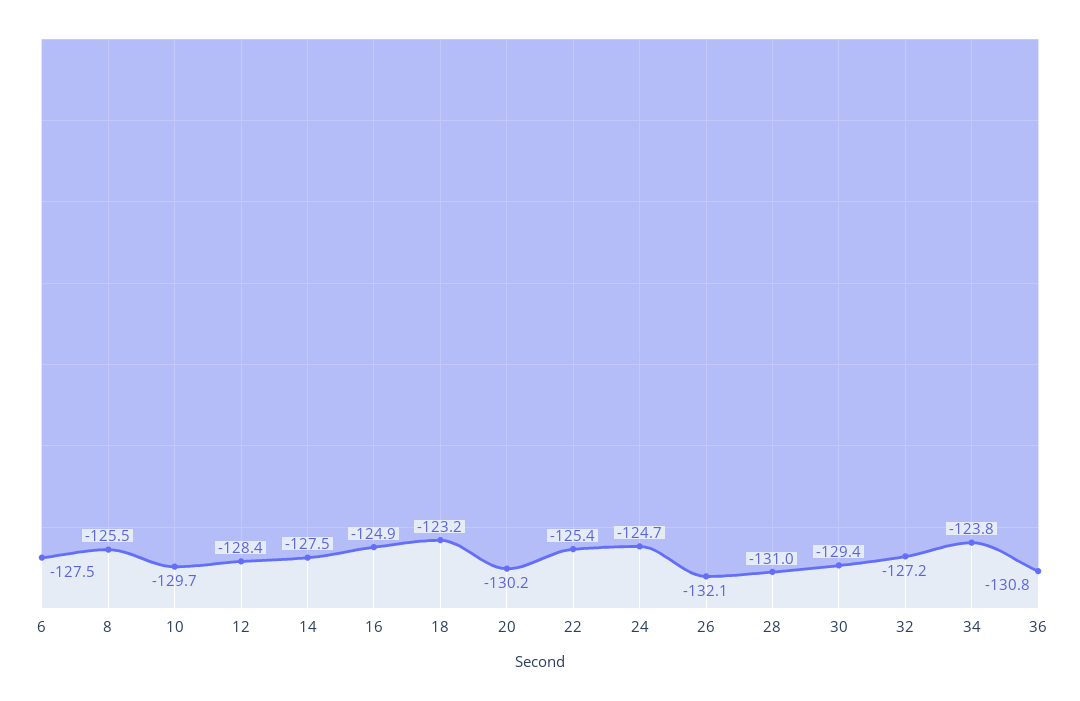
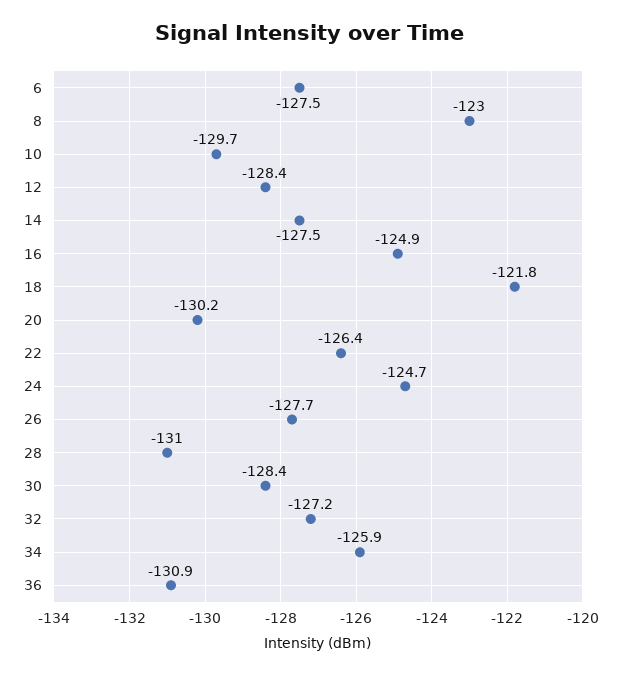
8: -125.5 -> -123
18: -123.2 -> -121.8
22: -125.4 -> -126.4
26: -132.1 -> -127.7
30: -129.4 -> -128.4
34: -123.8 -> -125.9
36: -130.8 -> -130.9

